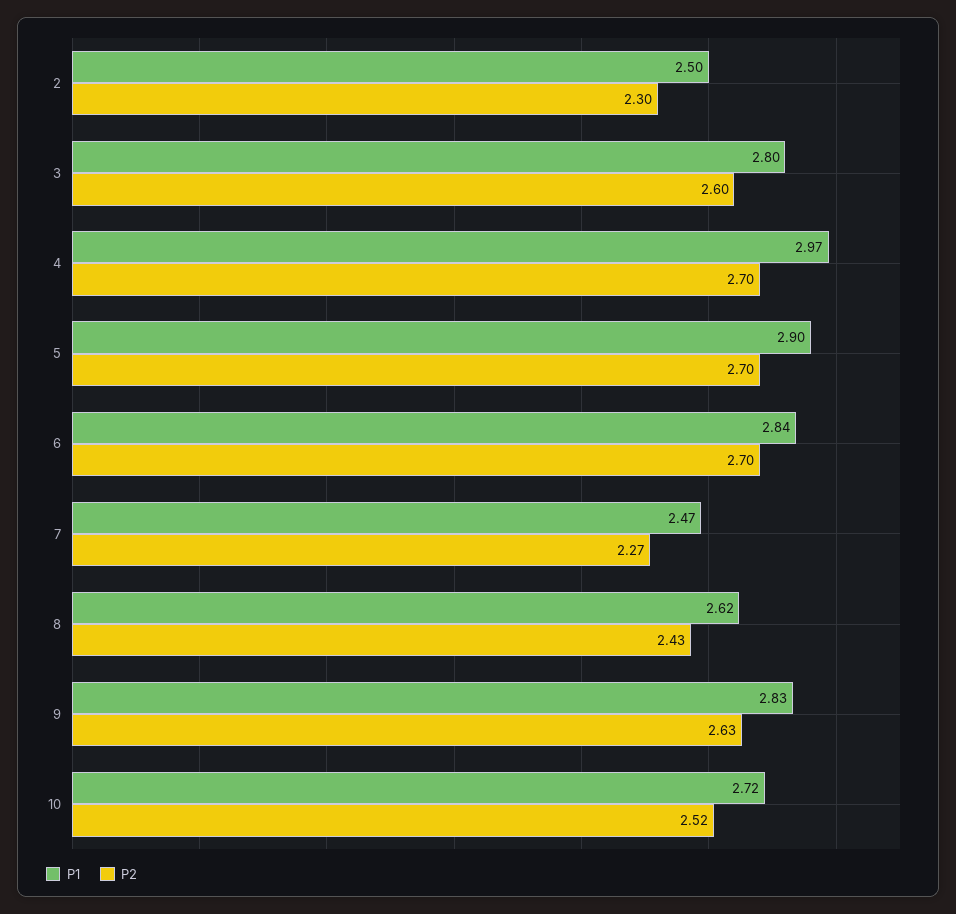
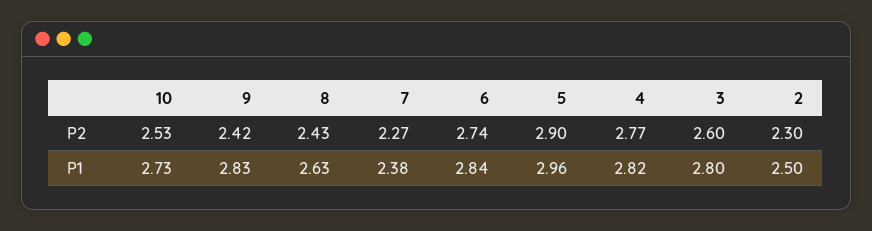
P1, 4: 2.97 -> 2.82
P2, 4: 2.7 -> 2.77
P1, 5: 2.9 -> 2.96
P2, 5: 2.7 -> 2.9
P2, 6: 2.7 -> 2.74
P1, 7: 2.47 -> 2.38
P1, 8: 2.62 -> 2.63
P2, 9: 2.63 -> 2.42
P1, 10: 2.72 -> 2.73
P2, 10: 2.52 -> 2.53

